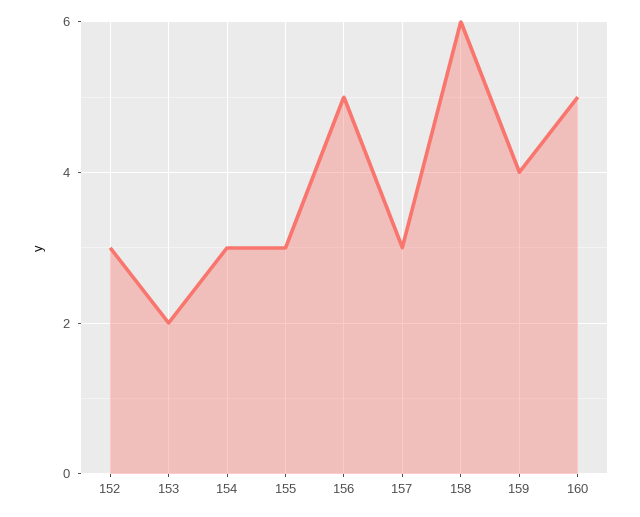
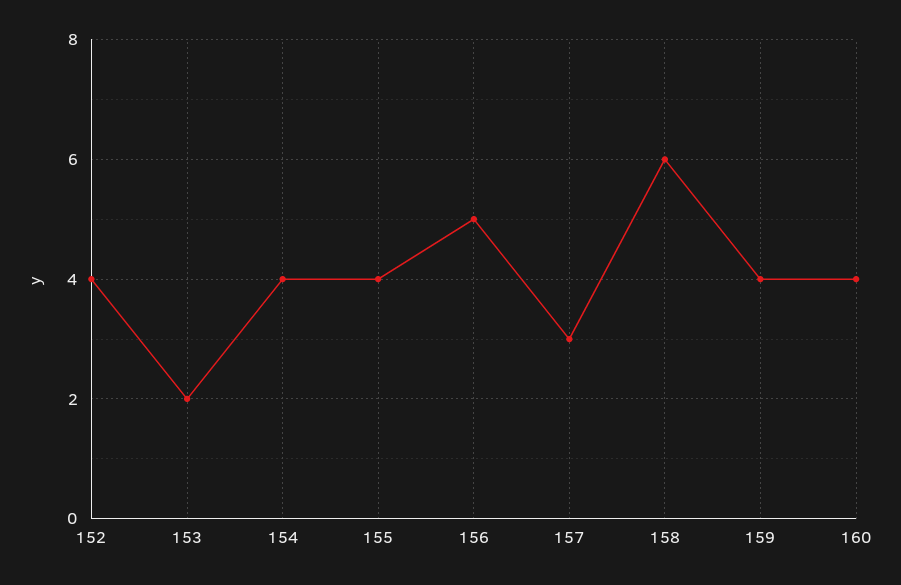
152: 3 -> 4
154: 3 -> 4
155: 3 -> 4
160: 5 -> 4

